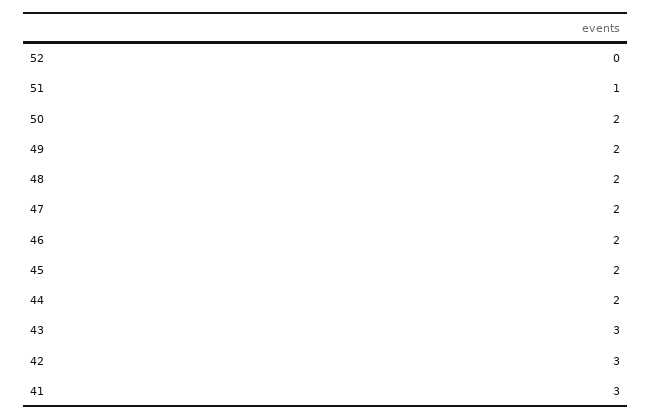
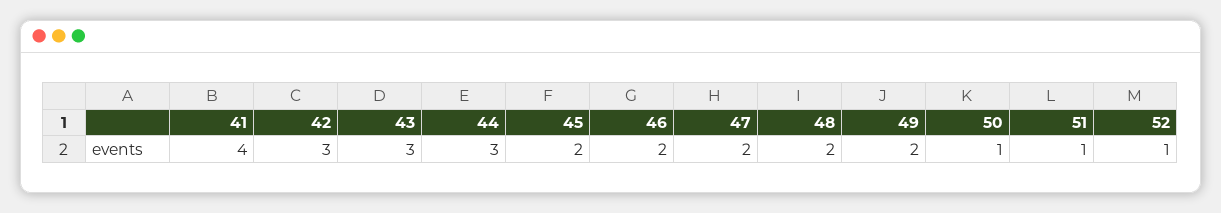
52: 0 -> 1
50: 2 -> 1
44: 2 -> 3
41: 3 -> 4

